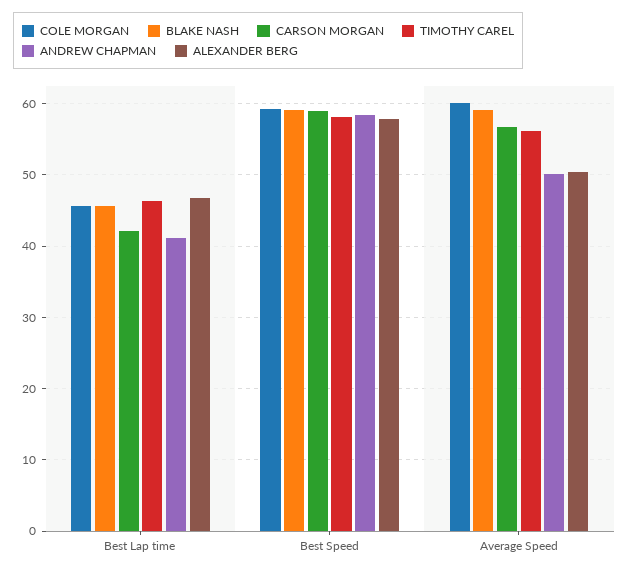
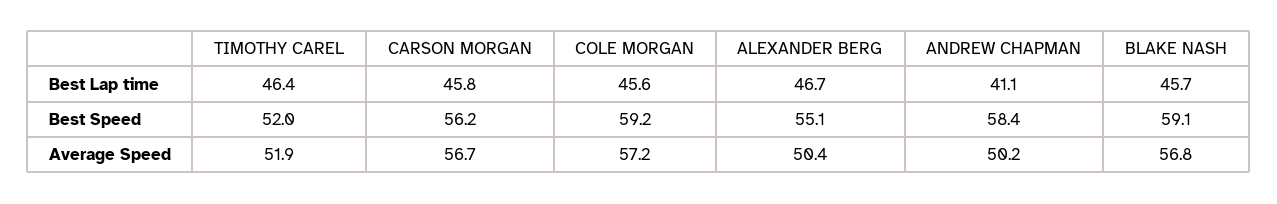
CARSON MORGAN, Best Lap time: 42 -> 45.8
CARSON MORGAN, Best Speed: 59 -> 56.2
TIMOTHY CAREL, Best Speed: 58 -> 52
ALEXANDER BERG, Best Speed: 58 -> 55.1
COLE MORGAN, Average Speed: 60 -> 57.2
BLAKE NASH, Average Speed: 59 -> 56.8
TIMOTHY CAREL, Average Speed: 56 -> 51.9

